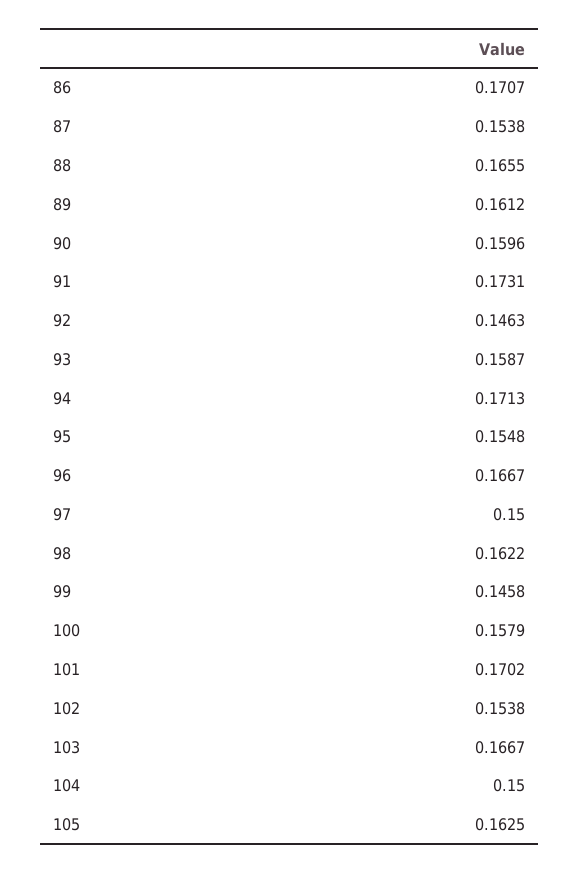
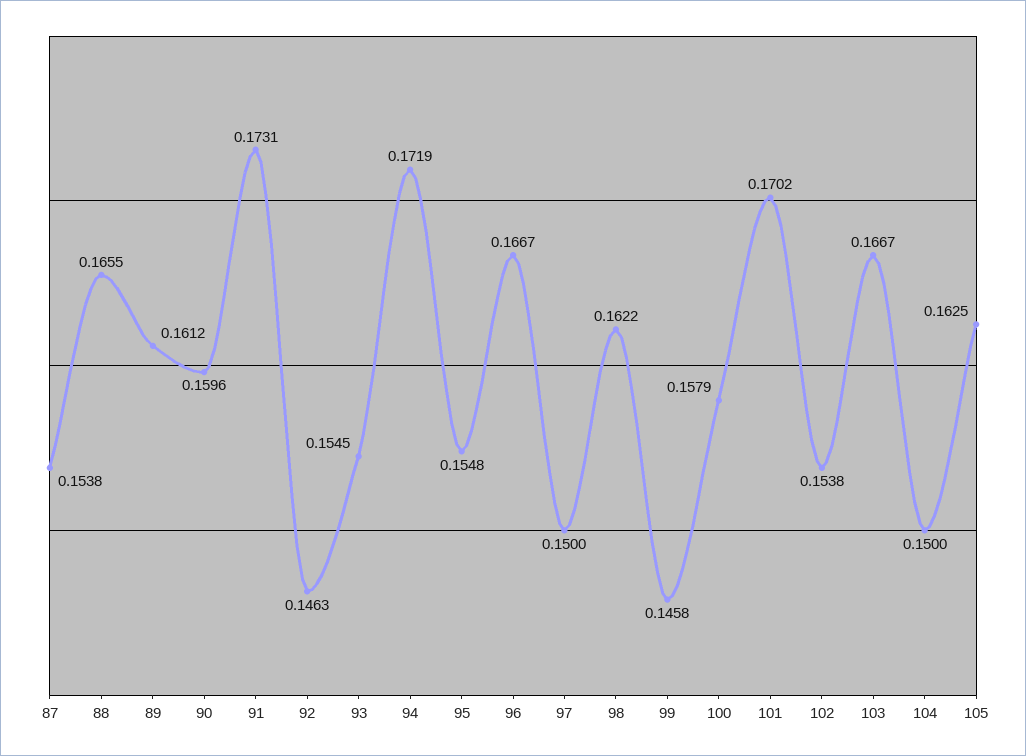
86: 0.1707 -> none
93: 0.1587 -> 0.1545
94: 0.1713 -> 0.1719

